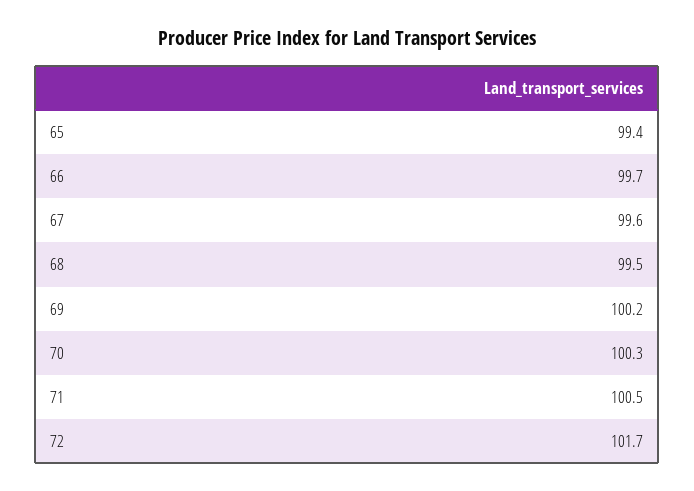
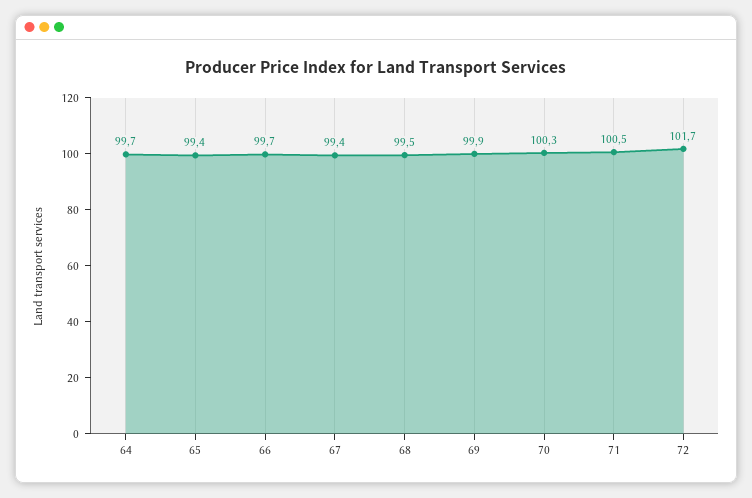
67: 99.6 -> 99.4
69: 100.2 -> 99.9
64: none -> 99.7

